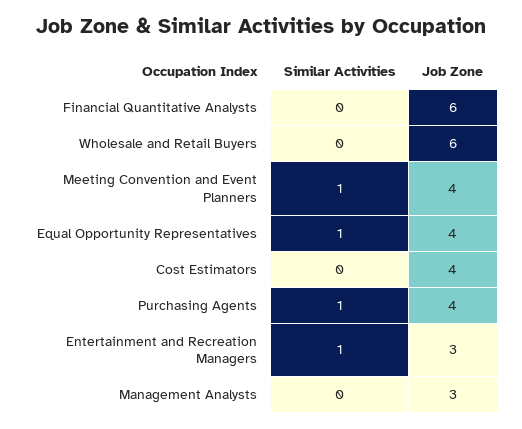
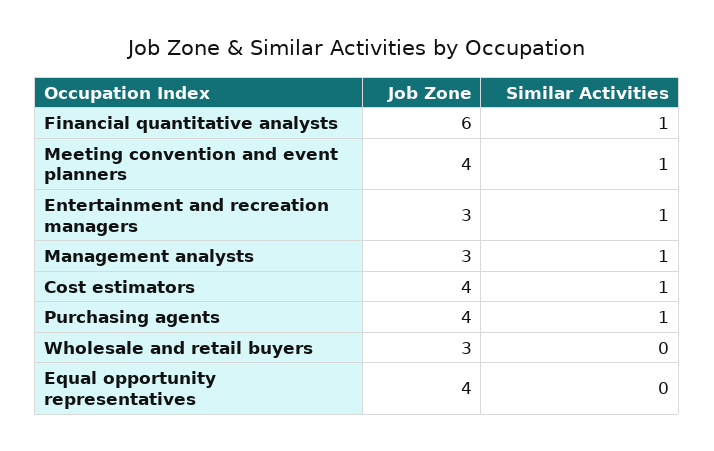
Similar Activities, Financial Quantitative Analysts: 0 -> 1
Job Zone, Wholesale and Retail Buyers: 6 -> 3
Similar Activities, Equal Opportunity Representatives: 1 -> 0
Similar Activities, Cost Estimators: 0 -> 1
Similar Activities, Management Analysts: 0 -> 1

